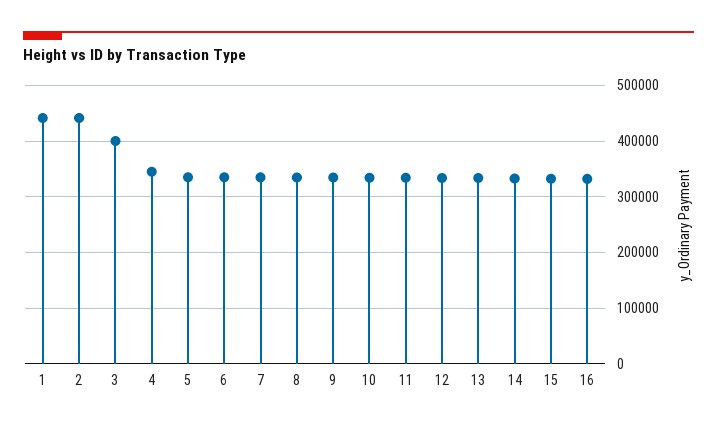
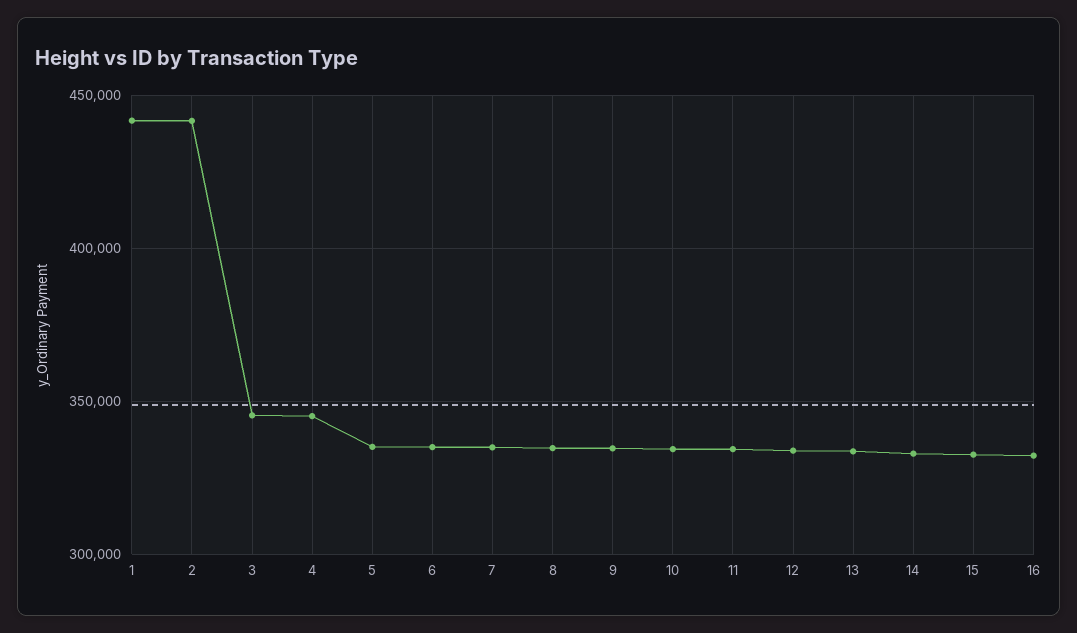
3: 400000 -> 345000

